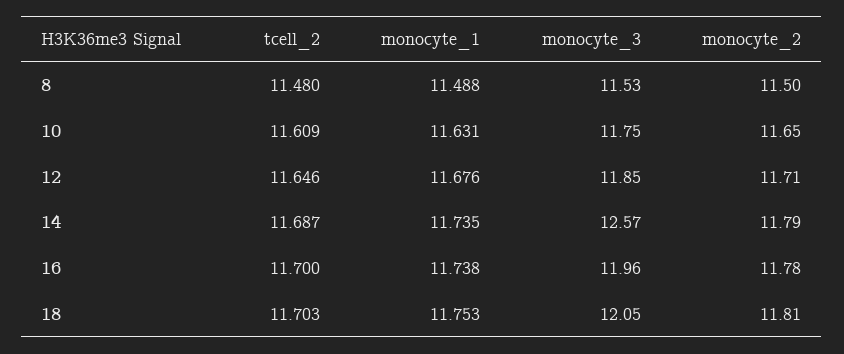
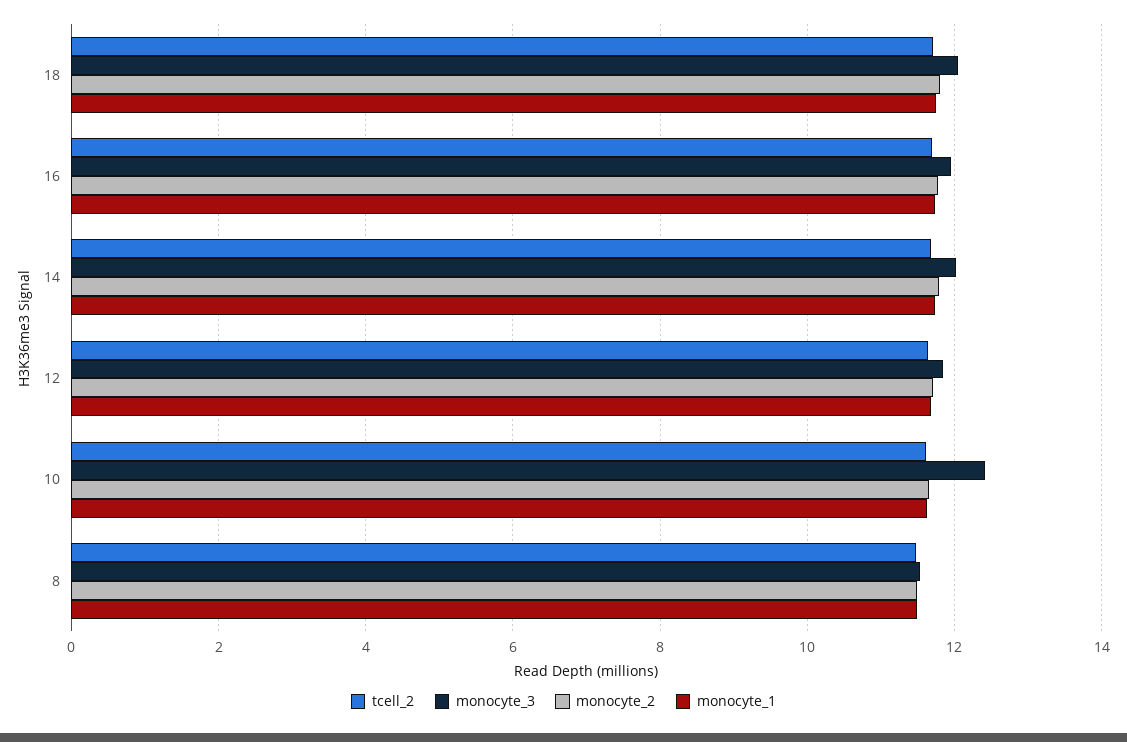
monocyte_3, 10: 11.75 -> 12.4
monocyte_3, 14: 12.57 -> 12

